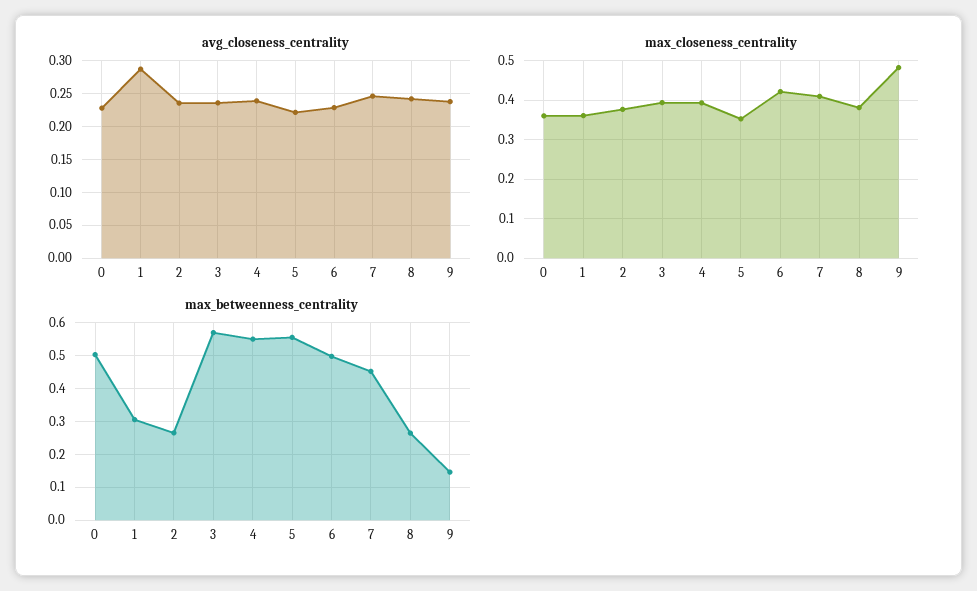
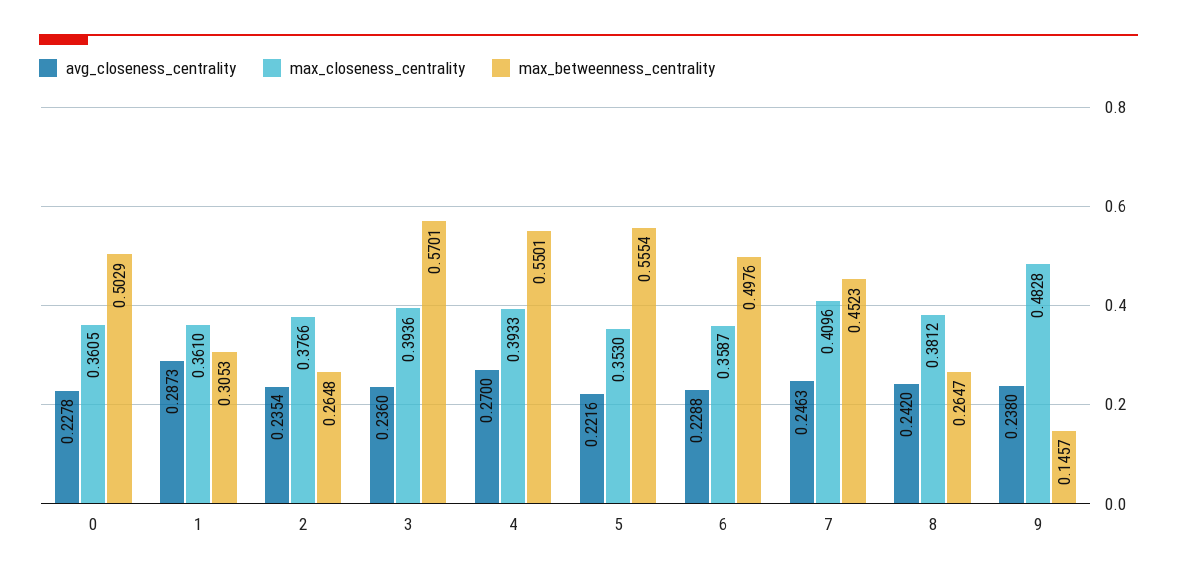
avg_closeness_centrality, 4: 0.24 -> 0.27
max_closeness_centrality, 6: 0.42 -> 0.3587

